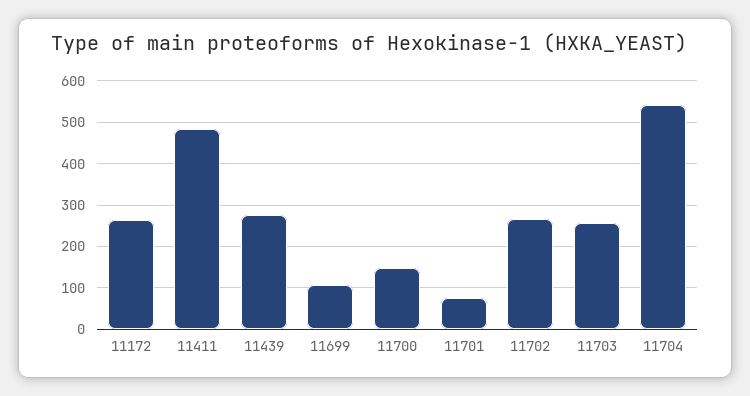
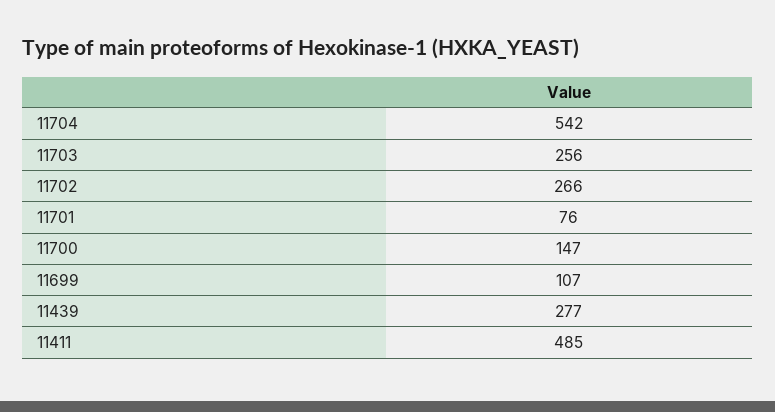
11172: 260 -> none

